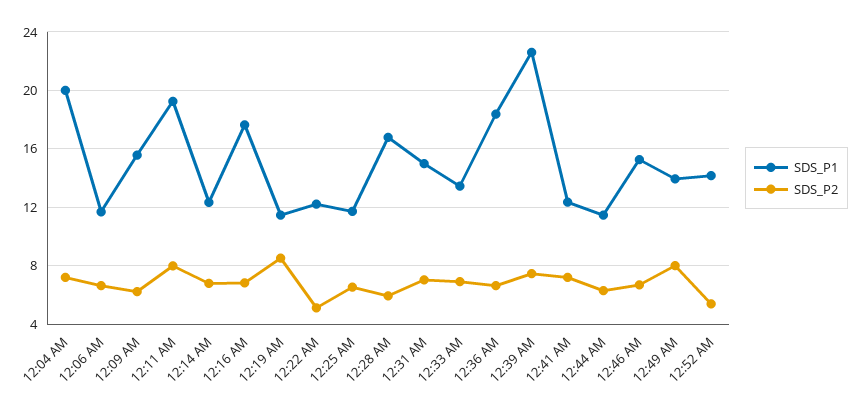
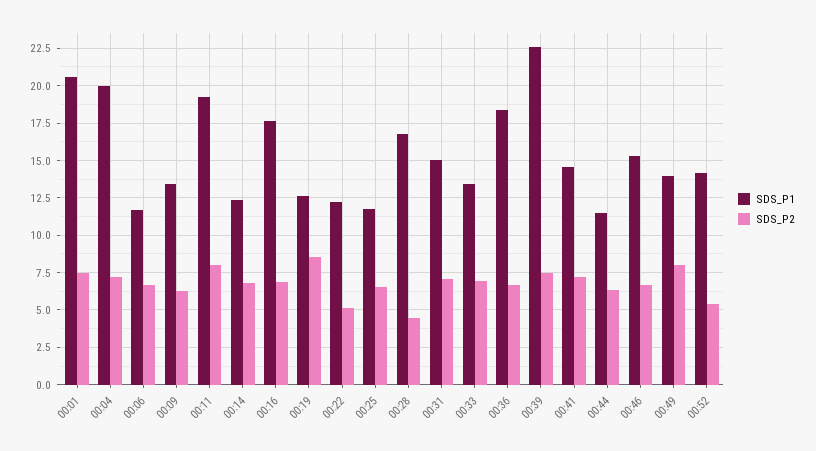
SDS_P1, 12:09 AM: 15.5 -> 13.5
SDS_P1, 12:19 AM: 11.5 -> 12.5
SDS_P2, 12:28 AM: 6 -> 4.5
SDS_P1, 12:41 AM: 12.5 -> 14.5
SDS_P1, 00:01: none -> 20.5
SDS_P2, 00:01: none -> 7.5

